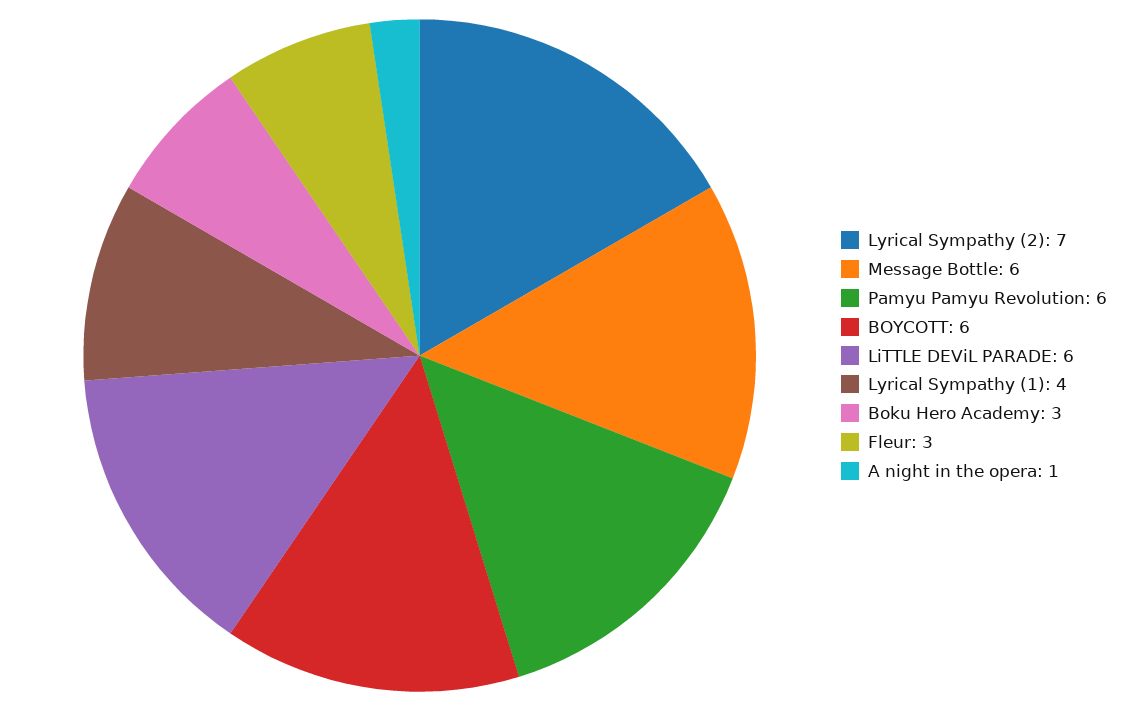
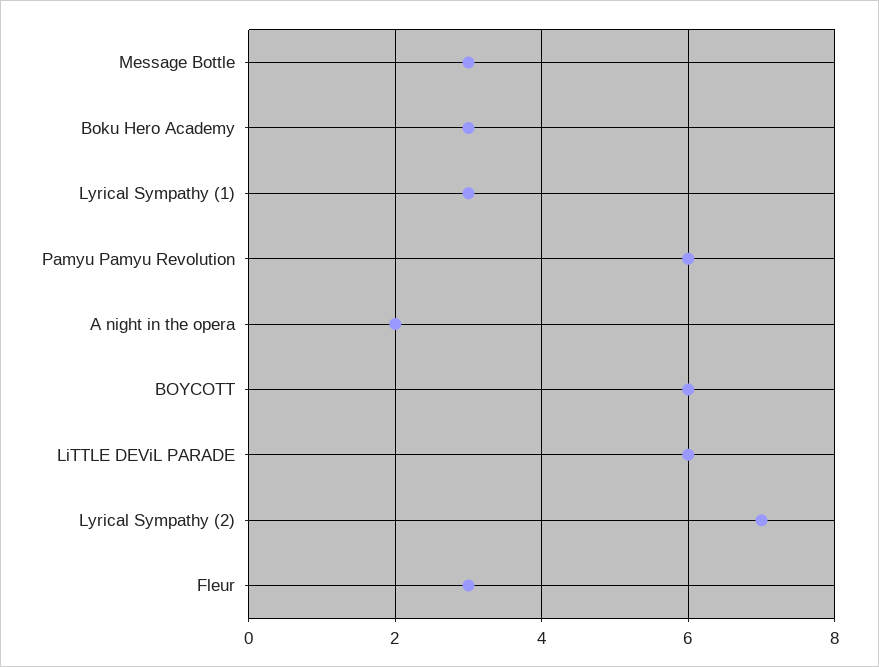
Message Bottle: 6 -> 3
Lyrical Sympathy (1): 4 -> 3
A night in the opera: 1 -> 2

